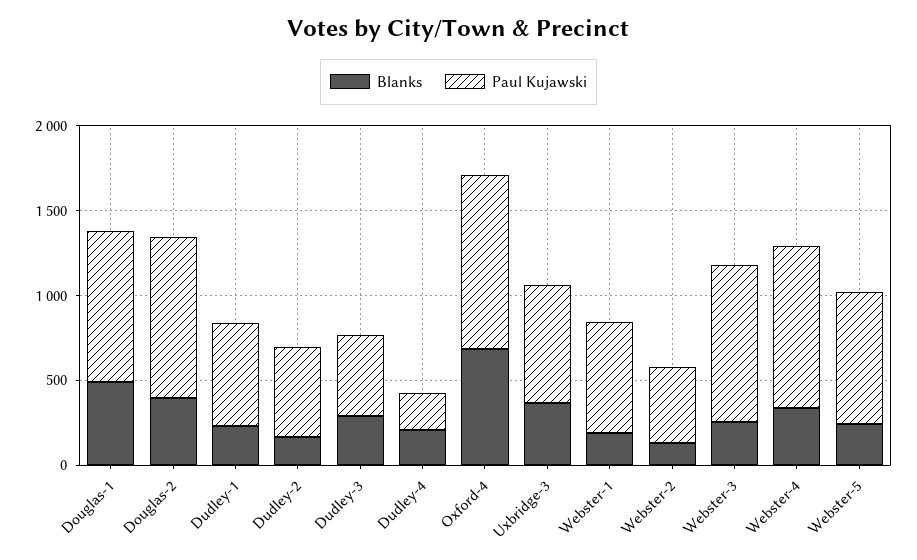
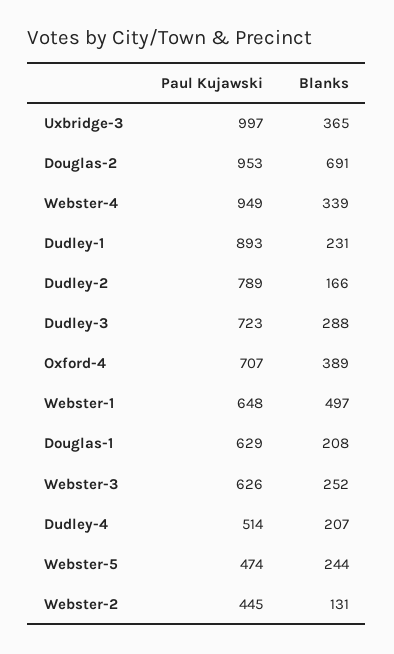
Blanks, Douglas-1: 500 -> 208
Paul Kujawski, Douglas-1: 900 -> 629
Blanks, Douglas-2: 400 -> 691
Paul Kujawski, Dudley-1: 600 -> 893
Paul Kujawski, Dudley-2: 500 -> 789
Paul Kujawski, Dudley-3: 500 -> 723
Paul Kujawski, Dudley-4: 200 -> 514
Blanks, Oxford-4: 700 -> 389
Paul Kujawski, Oxford-4: 1000 -> 707
Paul Kujawski, Uxbridge-3: 700 -> 997
Blanks, Webster-1: 200 -> 497
Paul Kujawski, Webster-3: 900 -> 626
Paul Kujawski, Webster-5: 800 -> 474

